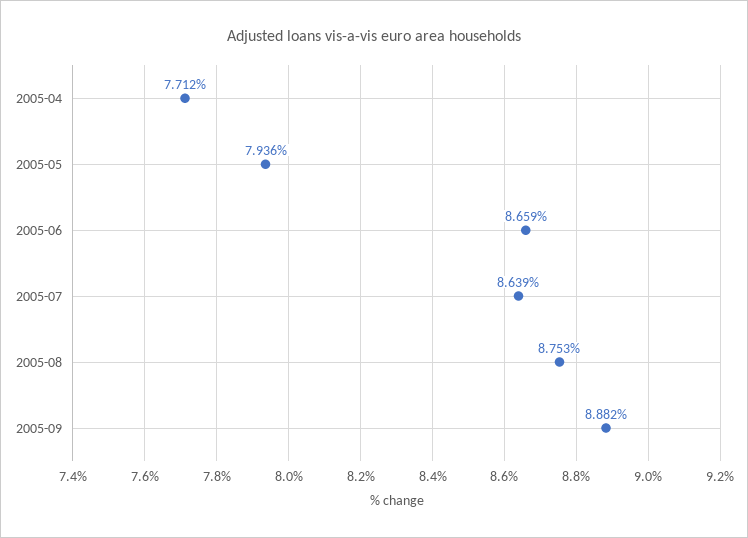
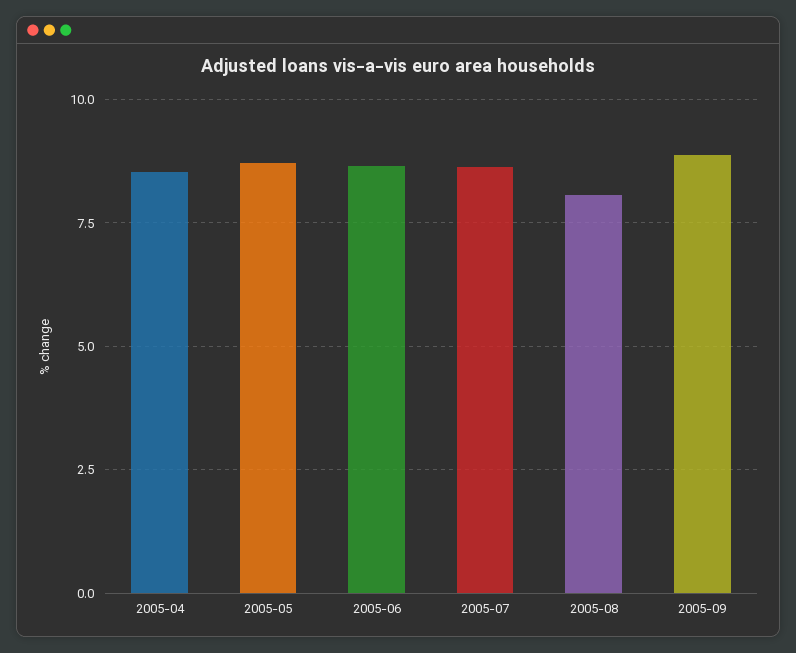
2005-04: 7.712 -> 8.5
2005-05: 7.936 -> 8.75
2005-08: 8.753 -> 8

